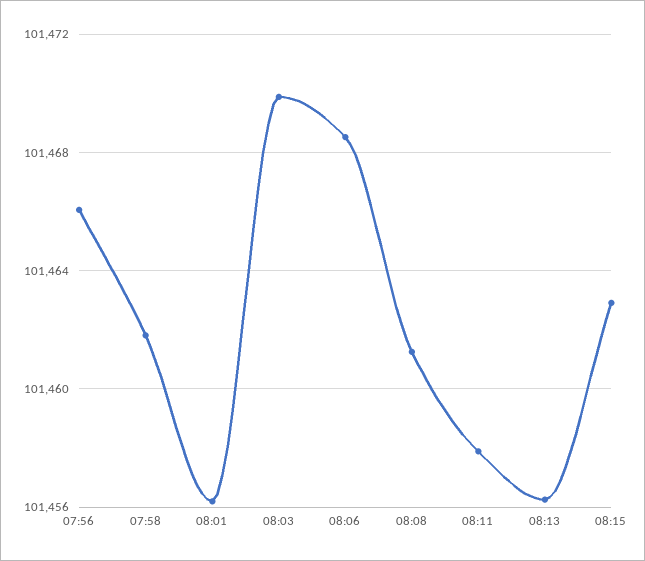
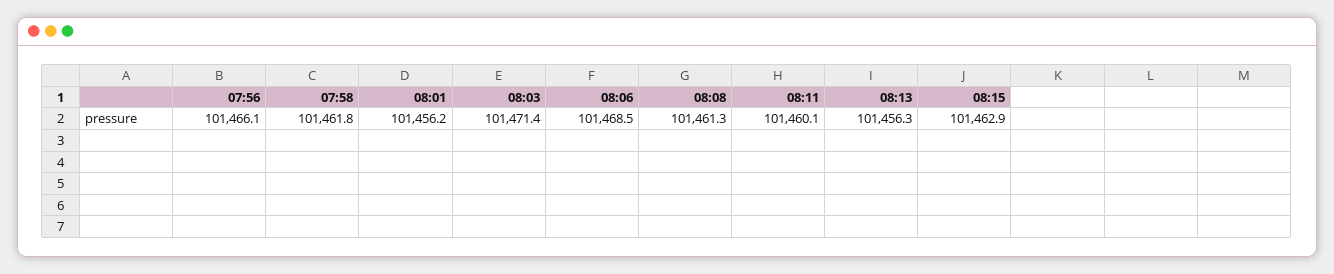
08:03: 101470 -> 101471.4
08:11: 101458 -> 101460.1

